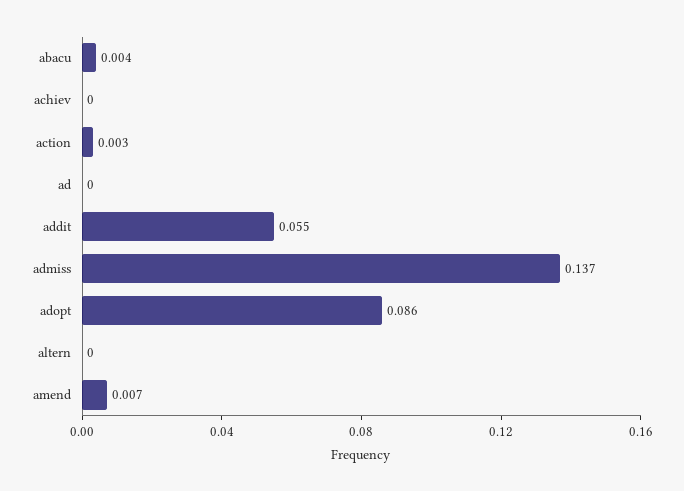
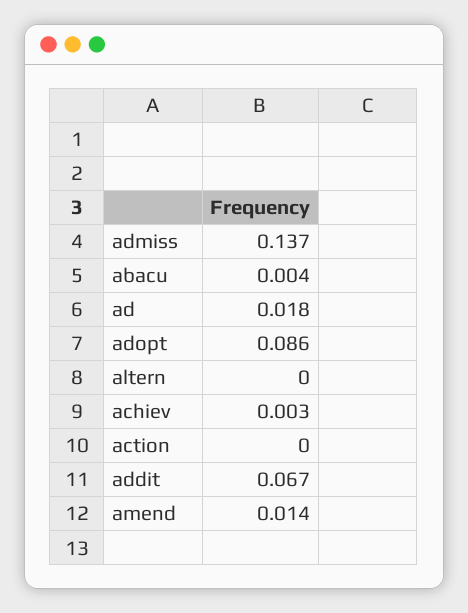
achiev: 0 -> 0.003
action: 0.003 -> 0
ad: 0 -> 0.018
addit: 0.055 -> 0.067
amend: 0.007 -> 0.014

